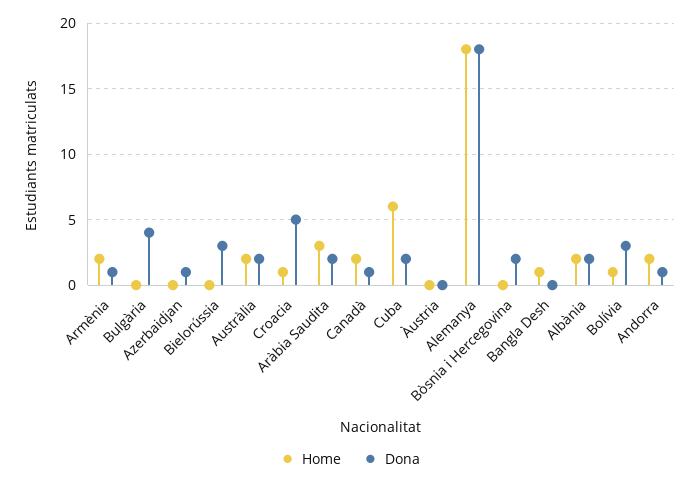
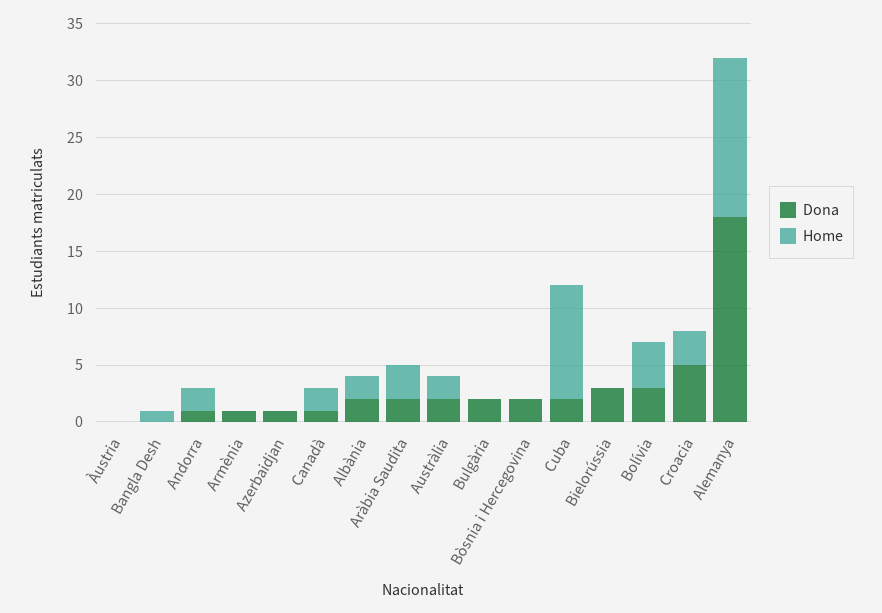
Home, Armènia: 2 -> 0
Dona, Bulgària: 4 -> 2
Home, Croacia: 1 -> 3
Home, Cuba: 6 -> 10
Home, Alemanya: 18 -> 14
Home, Bolívia: 1 -> 4

